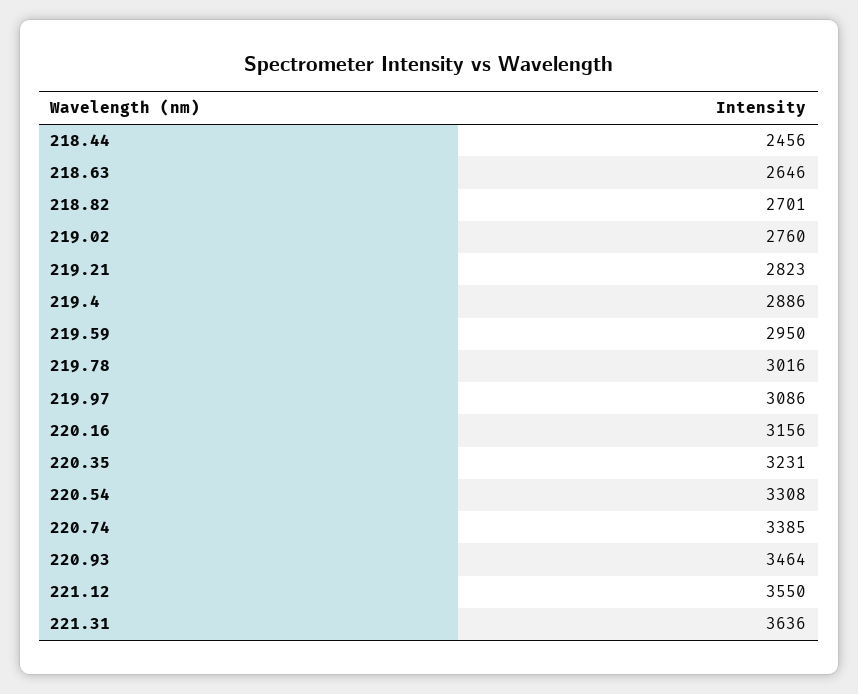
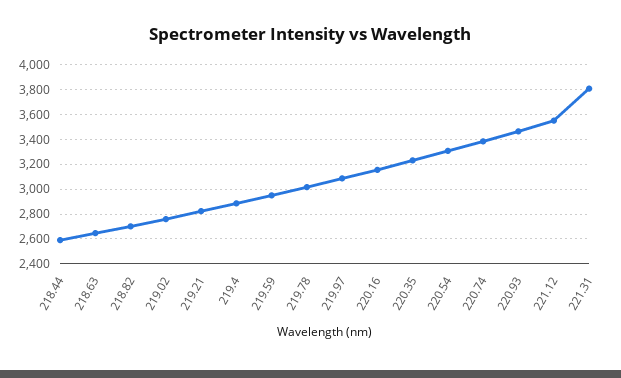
218.44: 2456 -> 2600
221.31: 3636 -> 3800

